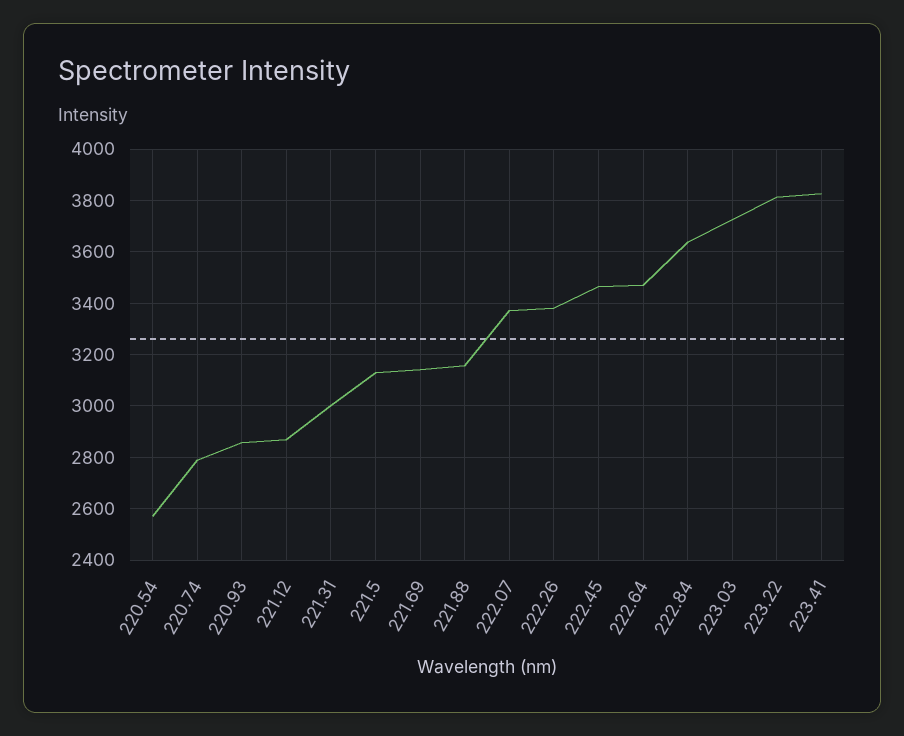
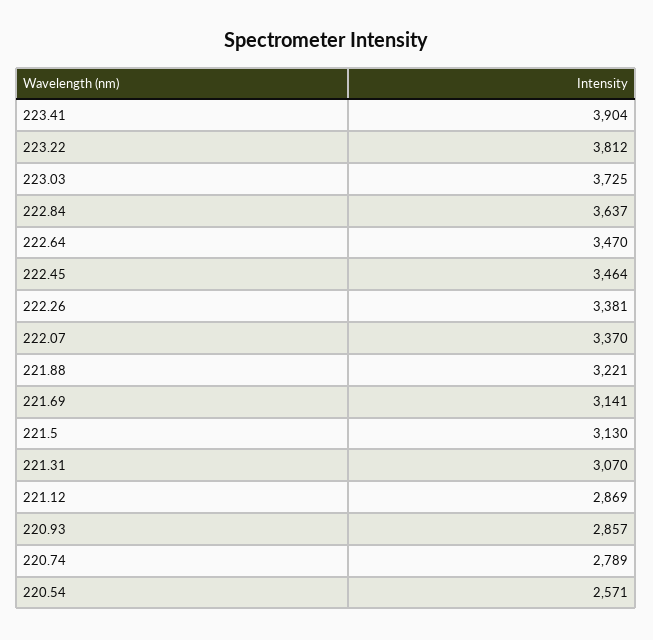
221.31: 3000 -> 3070
221.88: 3150 -> 3221
223.41: 3825 -> 3904

